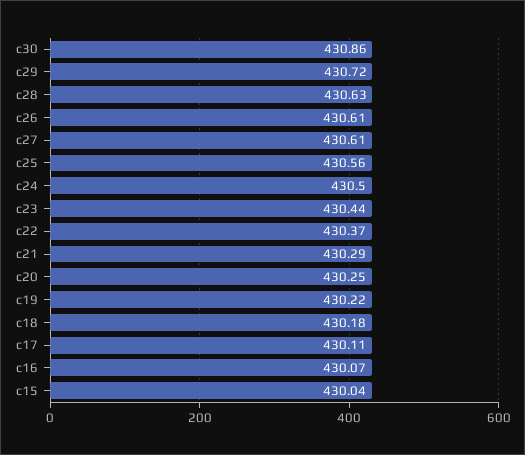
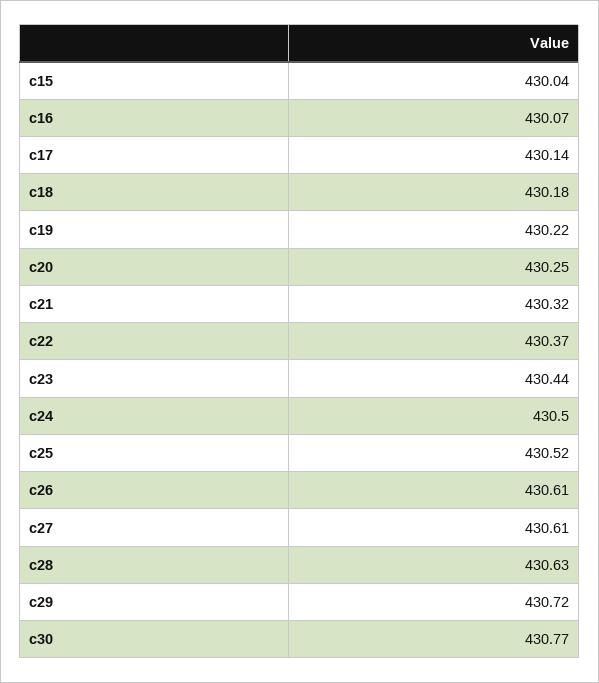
c30: 430.86 -> 430.77
c25: 430.56 -> 430.52
c21: 430.29 -> 430.32
c17: 430.11 -> 430.14

